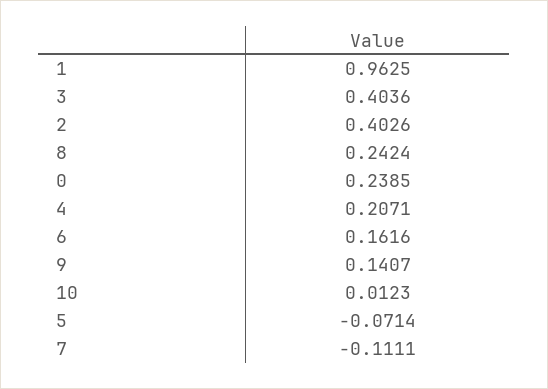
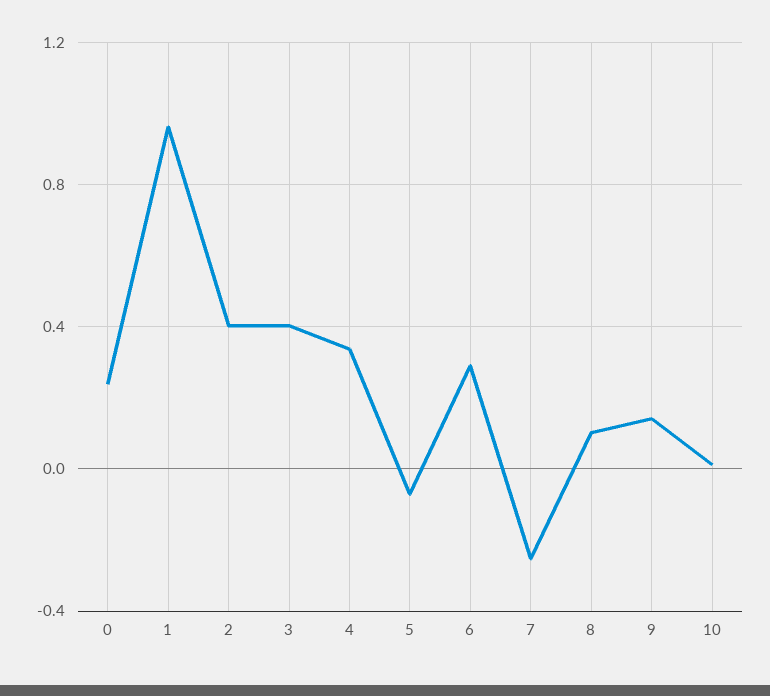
8: 0.2424 -> 0.1
4: 0.2071 -> 0.35
6: 0.1616 -> 0.3
7: -0.1111 -> -0.25

